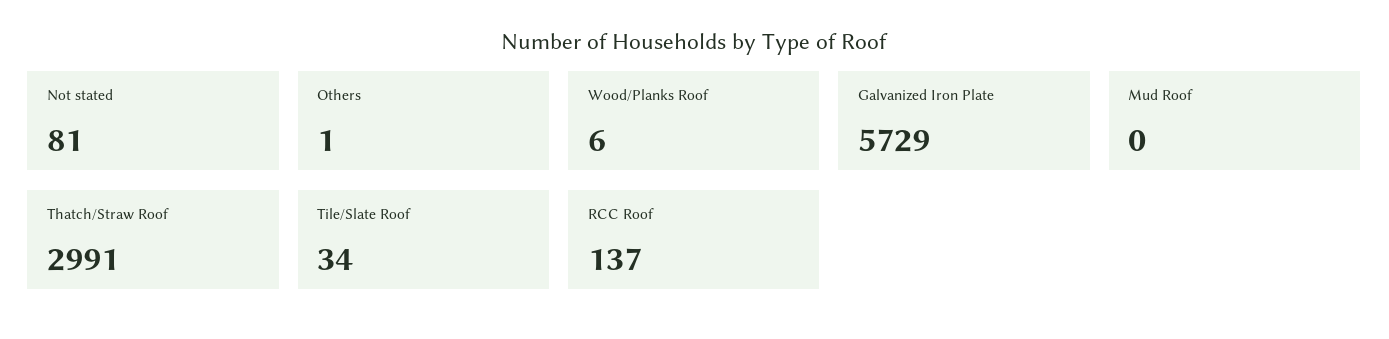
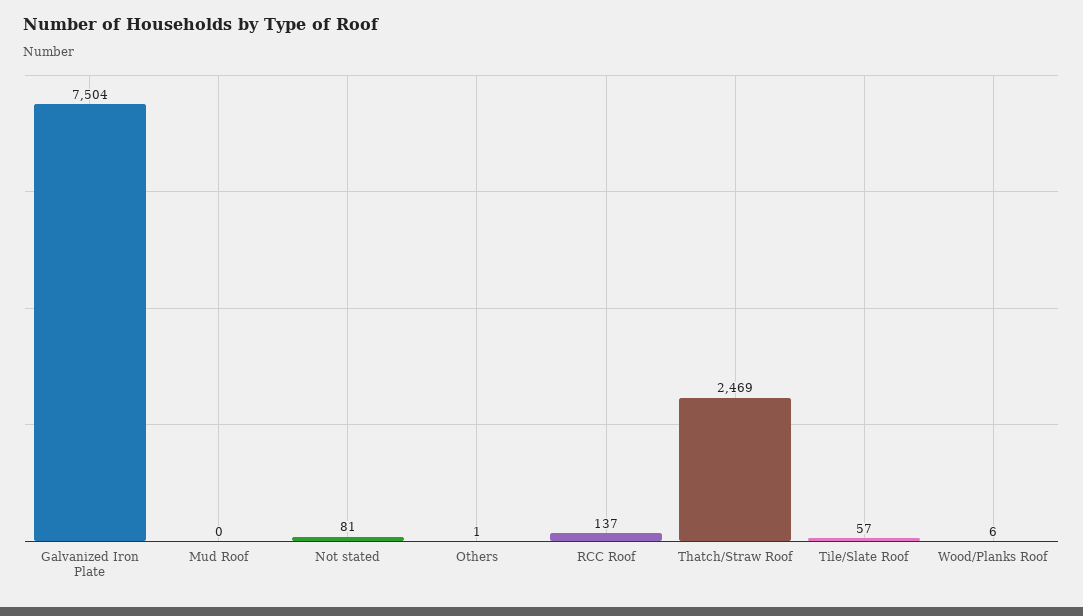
Galvanized Iron Plate: 5729 -> 7504
Thatch/Straw Roof: 2991 -> 2469
Tile/Slate Roof: 34 -> 57

